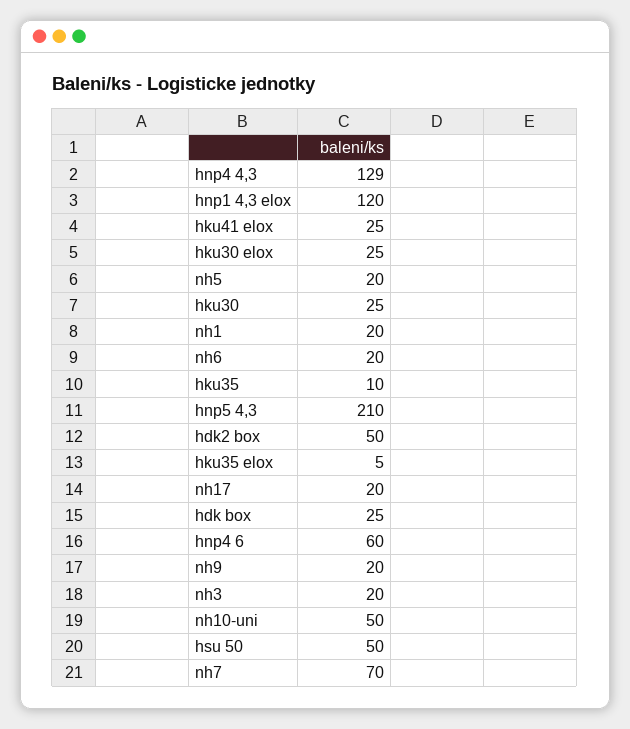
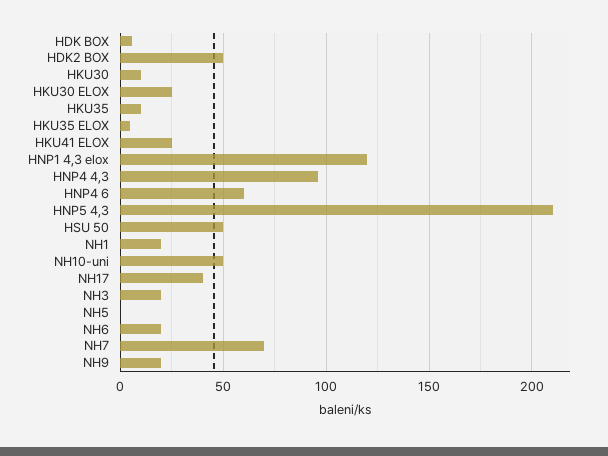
hnp4 4,3: 129 -> 95
nh5: 20 -> 0
hku30: 25 -> 10
nh17: 20 -> 40
hdk box: 25 -> 5

